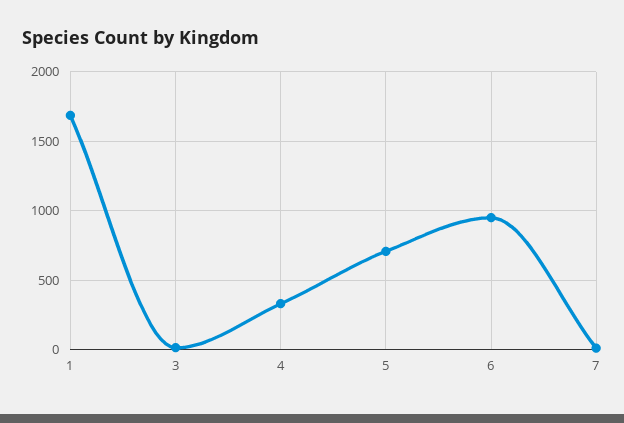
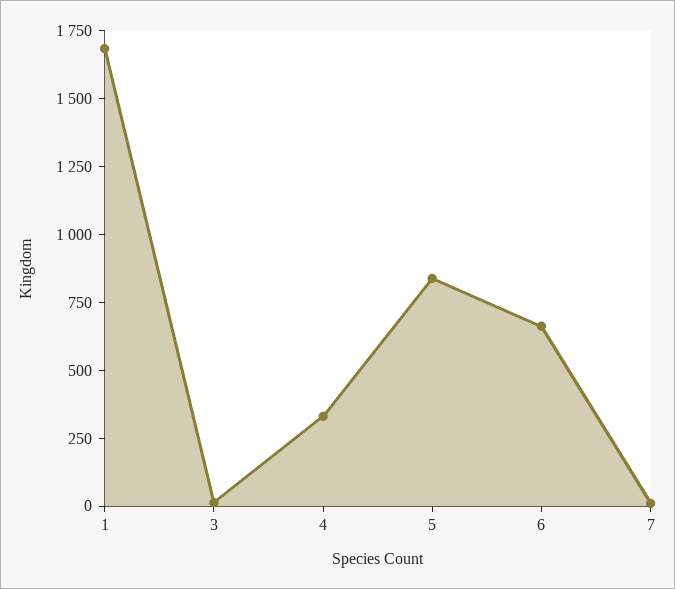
5: 700 -> 850
6: 950 -> 650

